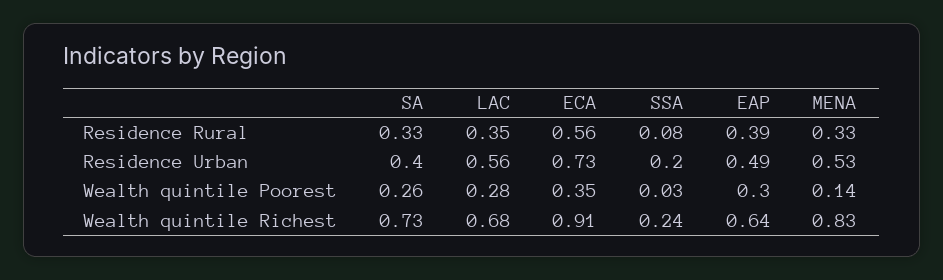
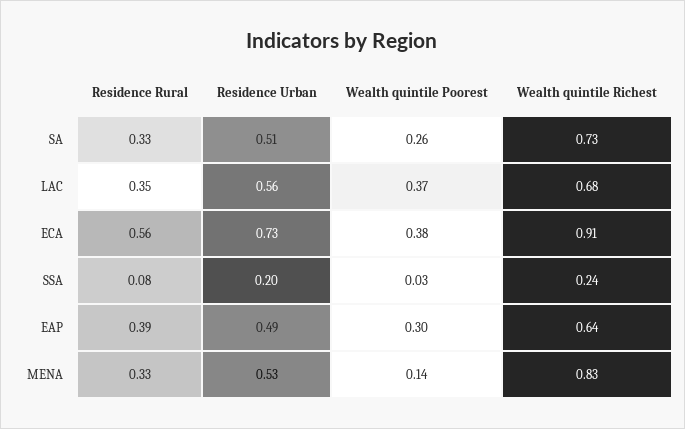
SA, Residence Urban: 0.4 -> 0.51
LAC, Wealth quintile Poorest: 0.28 -> 0.37
ECA, Wealth quintile Poorest: 0.35 -> 0.38

